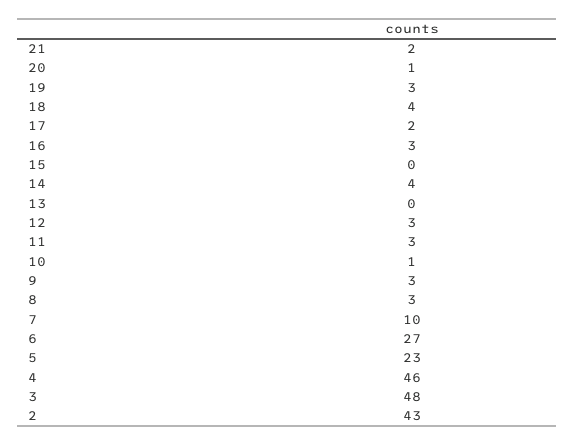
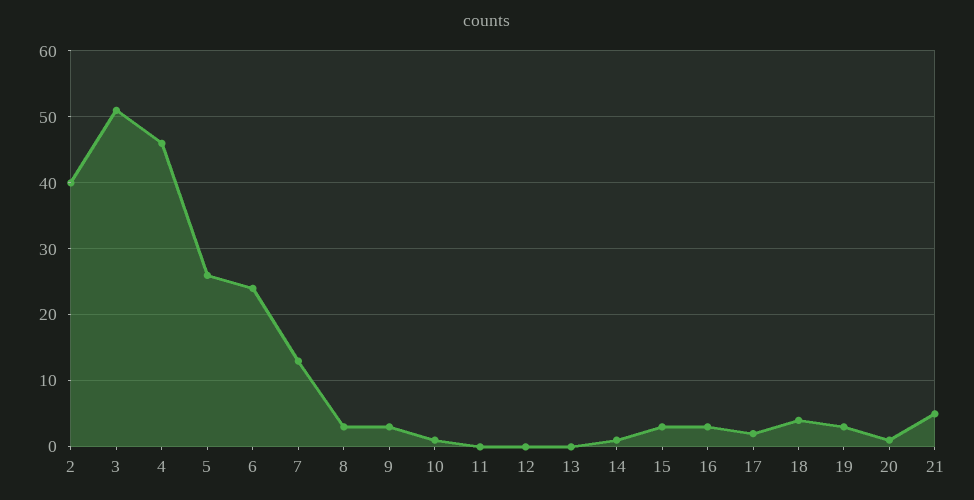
21: 2 -> 5
15: 0 -> 3
14: 4 -> 1
12: 3 -> 0
11: 3 -> 0
7: 10 -> 13
6: 27 -> 24
5: 23 -> 26
3: 48 -> 51
2: 43 -> 40

